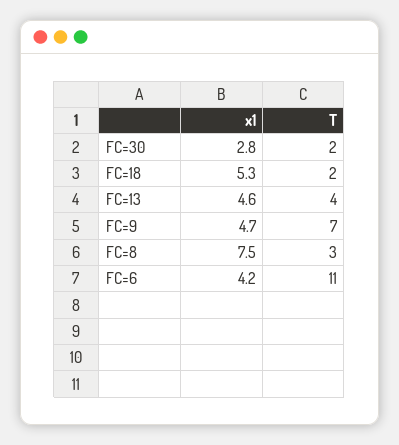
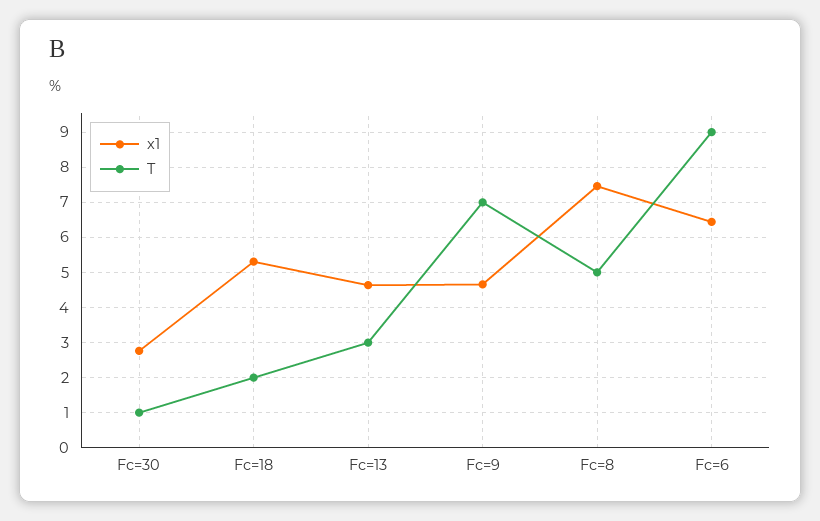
T, FC=30: 2 -> 1
T, FC=13: 4 -> 3
T, FC=8: 3 -> 5
x1, FC=6: 4.2 -> 6.4
T, FC=6: 11 -> 9

